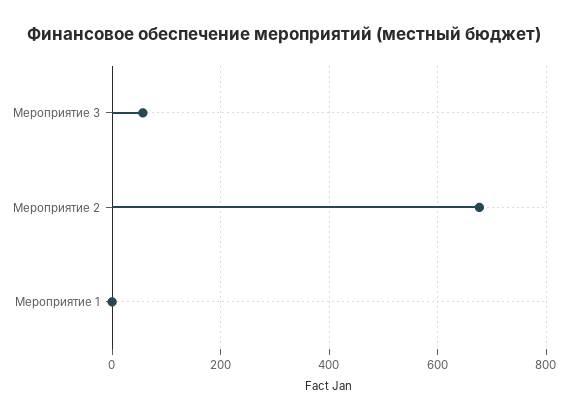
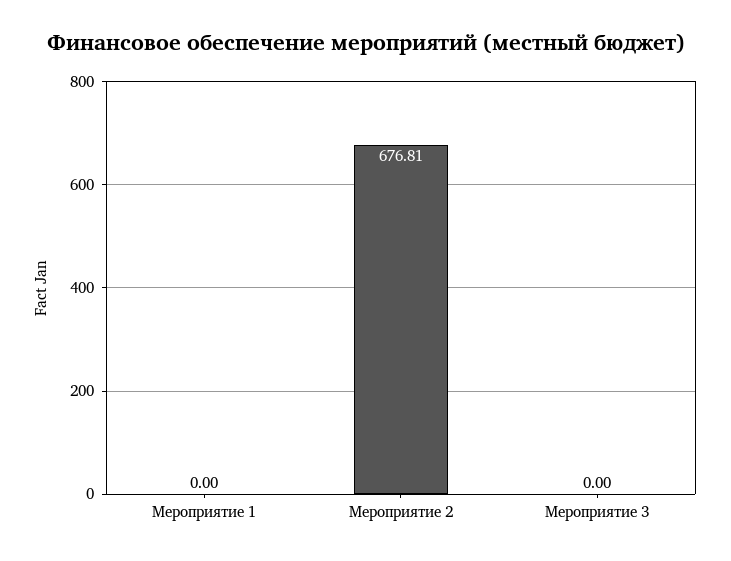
Мероприятие 3: 60 -> 0

